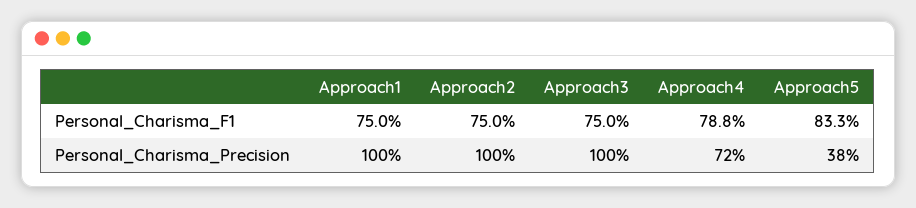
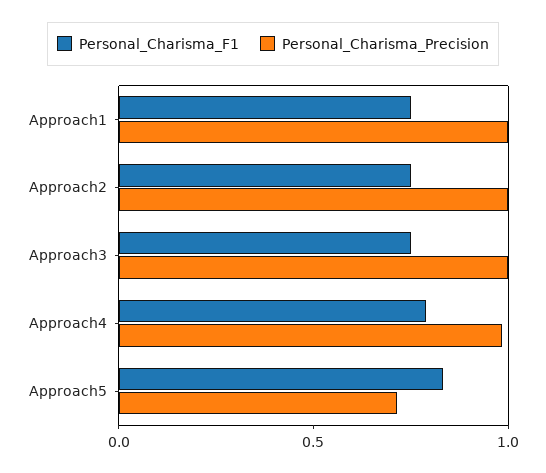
Personal_Charisma_Precision, Approach4: 0.72 -> 1
Personal_Charisma_Precision, Approach5: 0.38 -> 0.7

